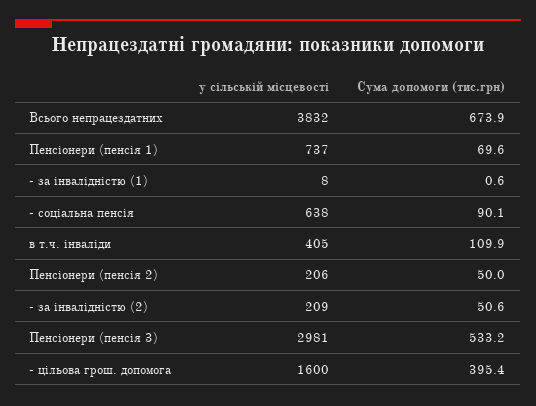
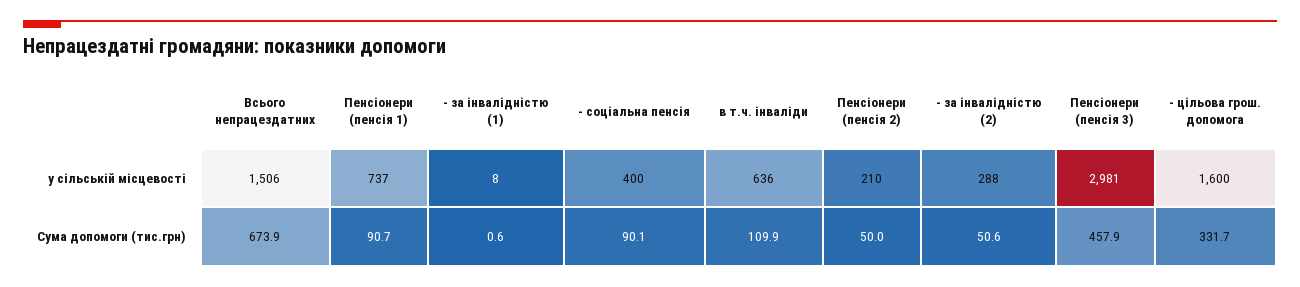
у сільській місцевості, Всього непрацездатних: 3832 -> 1506
Сума допомоги (тис.грн), Пенсіонери (пенсія 1): 69.6 -> 90.7
у сільській місцевості, - соціальна пенсія: 638 -> 400
у сільській місцевості, в т.ч. інваліди: 405 -> 636
у сільській місцевості, Пенсіонери (пенсія 2): 206 -> 210
у сільській місцевості, - за інвалідністю (2): 209 -> 288
Сума допомоги (тис.грн), Пенсіонери (пенсія 3): 533.2 -> 457.9
Сума допомоги (тис.грн), - цільова грош. допомога: 395.4 -> 331.7

